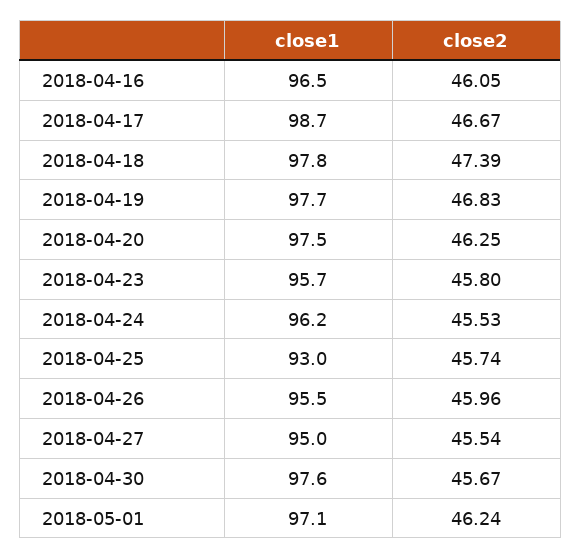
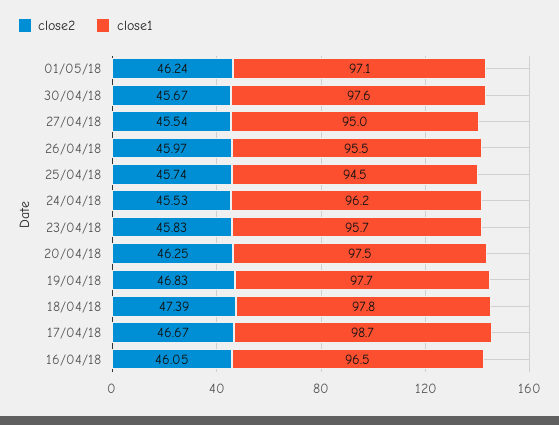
close2, 2018-04-23: 45.8 -> 45.83
close1, 2018-04-25: 93 -> 94.5
close2, 2018-04-26: 45.96 -> 45.97

